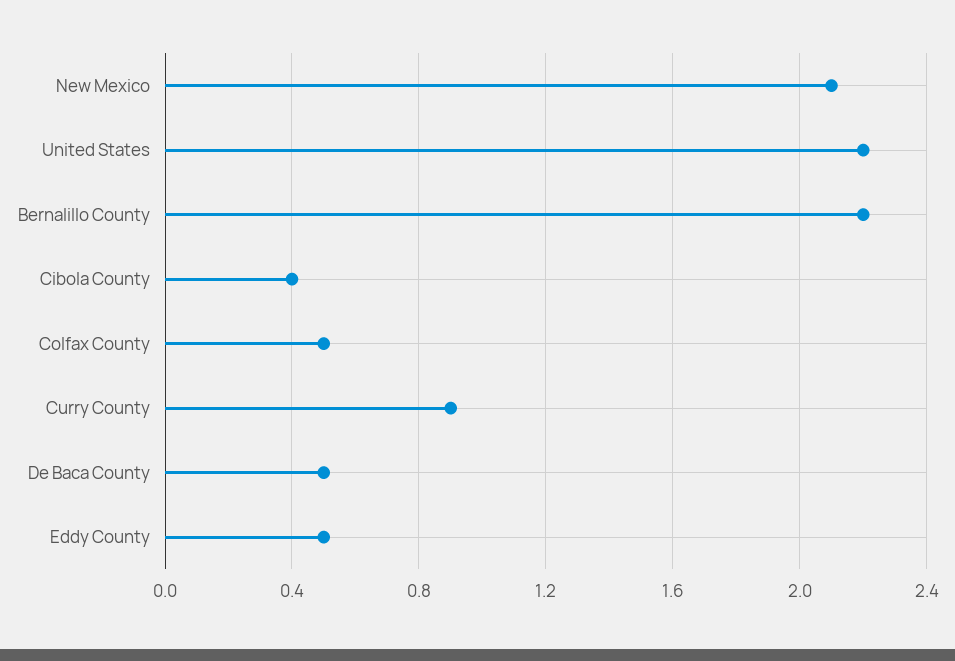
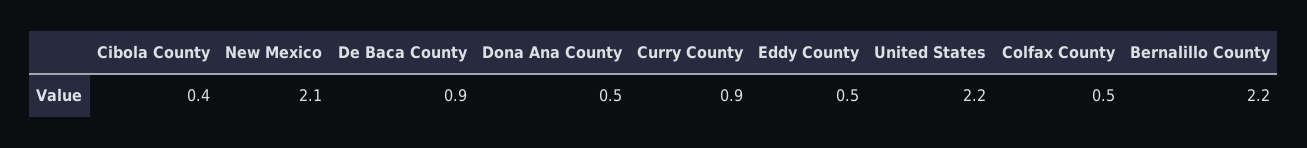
De Baca County: 0.5 -> 0.9
Dona Ana County: none -> 0.5

